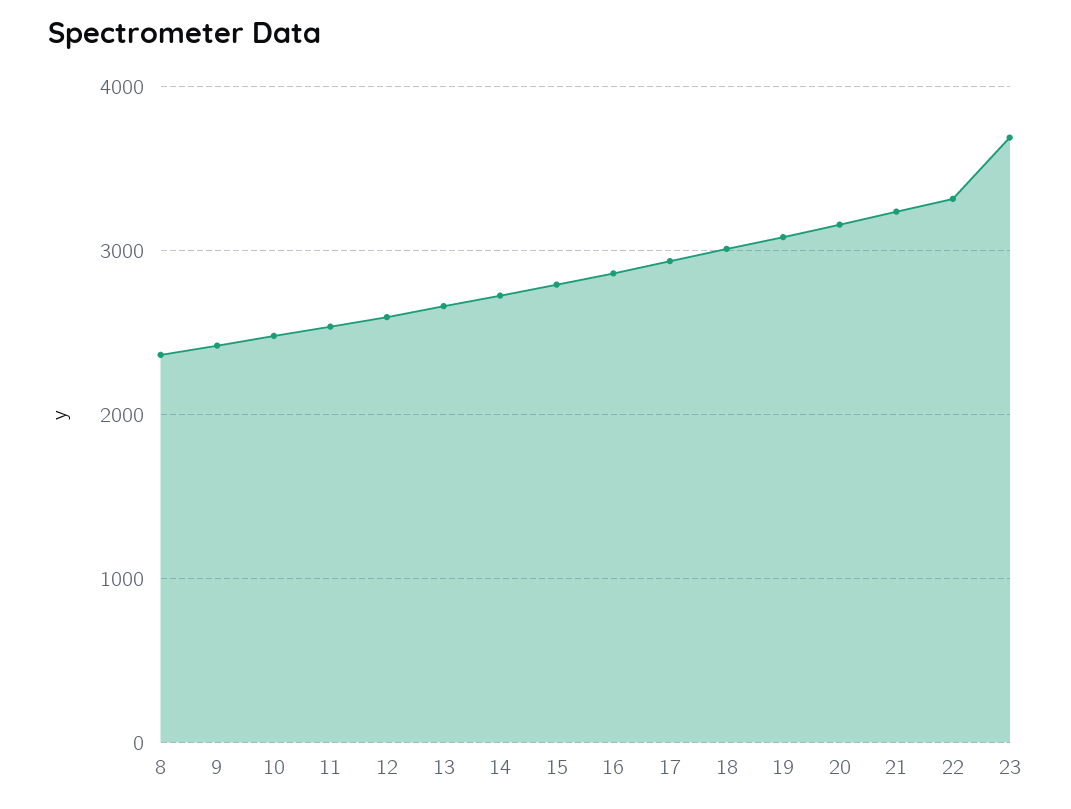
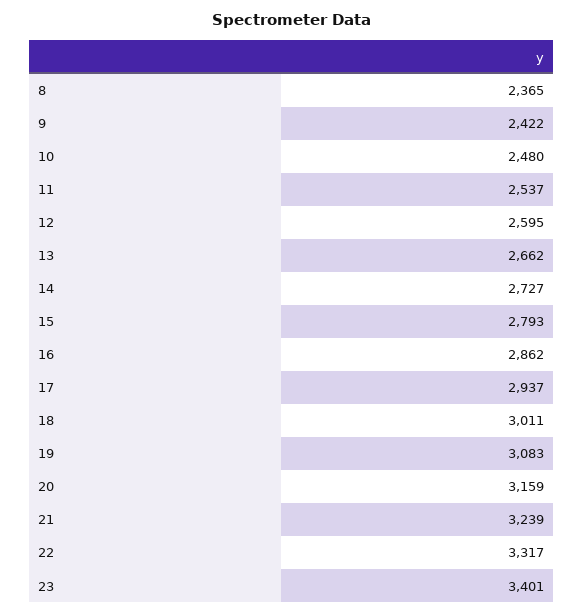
23: 3700 -> 3401

